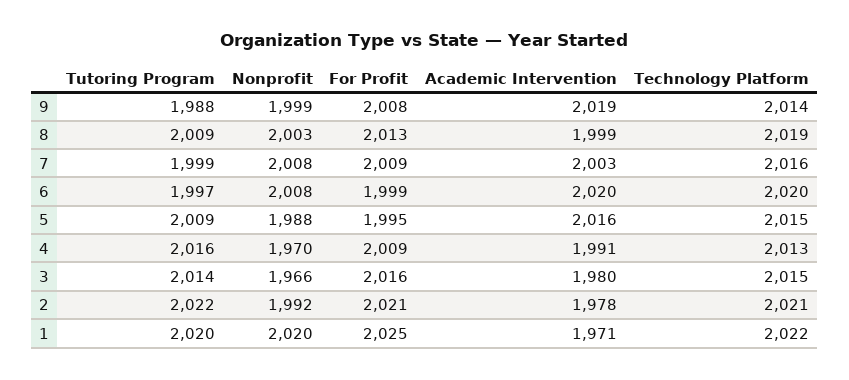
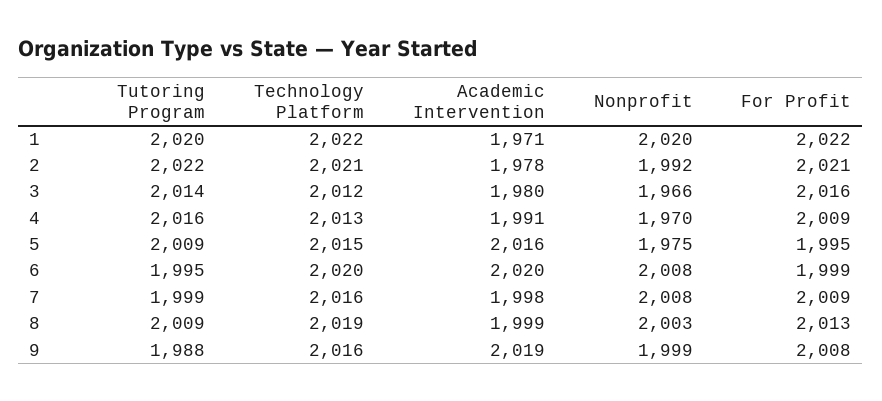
Technology Platform, 9: 2014 -> 2016
Academic Intervention, 7: 2003 -> 1998
Tutoring Program, 6: 1997 -> 1995
Nonprofit, 5: 1988 -> 1975
Technology Platform, 3: 2015 -> 2012
For Profit, 1: 2025 -> 2022

